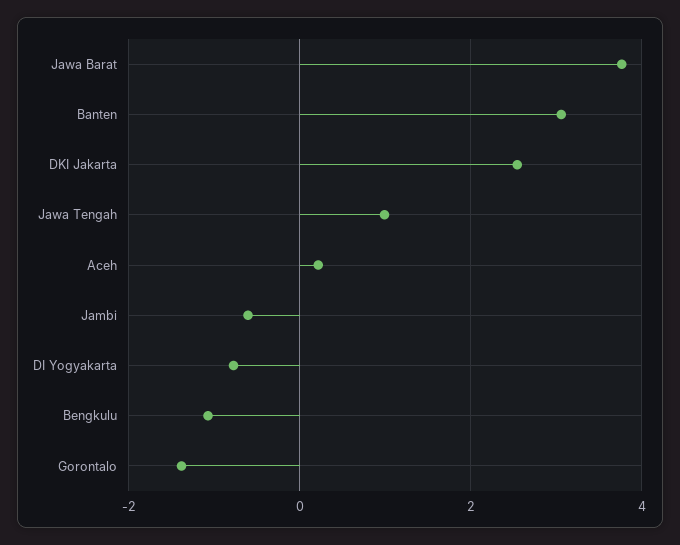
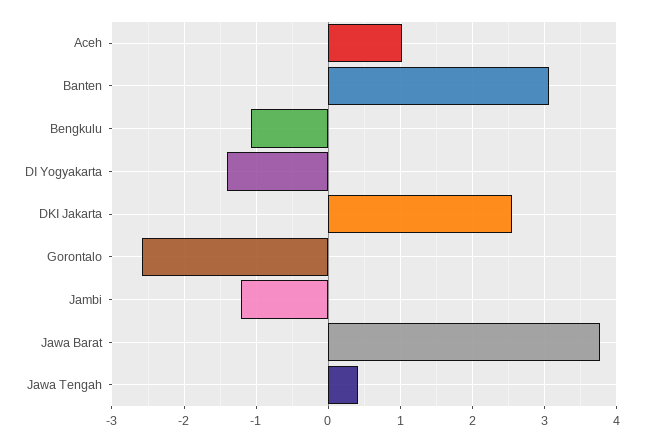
Jawa Tengah: 1 -> 0.4
Aceh: 0.2 -> 1
Jambi: -0.6 -> -1.2
DI Yogyakarta: -0.8 -> -1.4
Gorontalo: -1.4 -> -2.6

